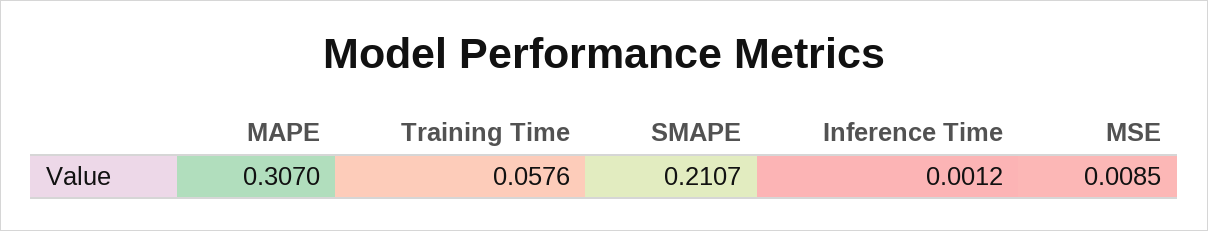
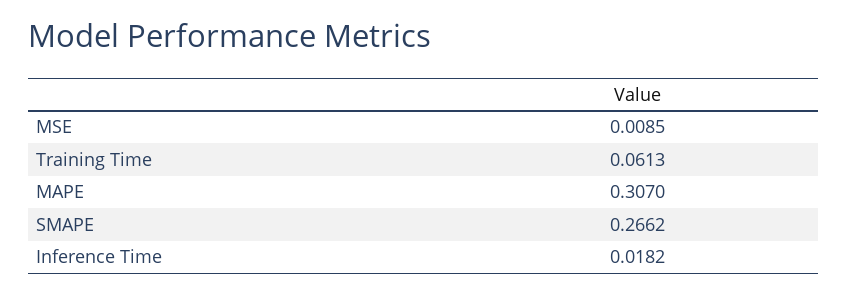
Training Time: 0.0576 -> 0.0613
SMAPE: 0.2107 -> 0.2662
Inference Time: 0.0012 -> 0.0182

